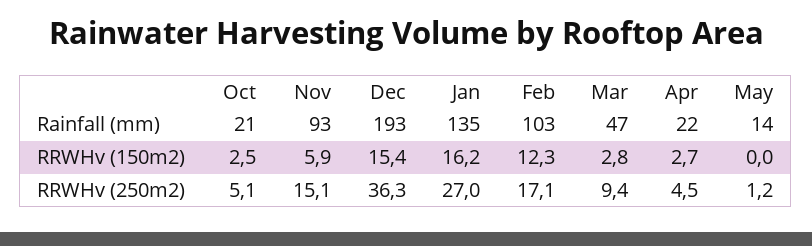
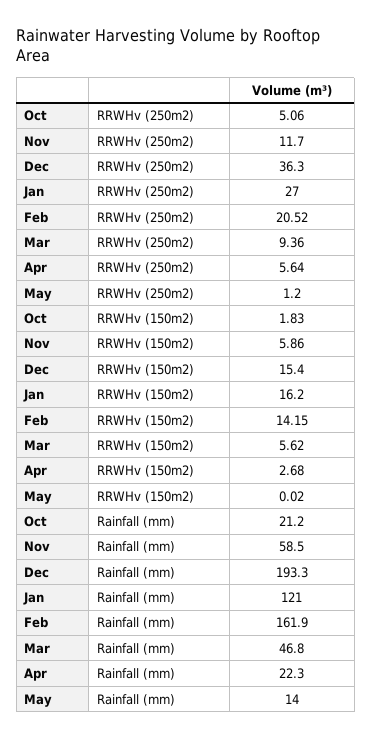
Nov, Rainfall (mm): 93 -> 58.5
Jan, Rainfall (mm): 135 -> 121
Feb, Rainfall (mm): 103 -> 161.9
Oct, RRWHv (150m2): 2.5 -> 1.83
Feb, RRWHv (150m2): 12.3 -> 14.15
Mar, RRWHv (150m2): 2.8 -> 5.62
Nov, RRWHv (250m2): 15.1 -> 11.7
Feb, RRWHv (250m2): 17.1 -> 20.52
Apr, RRWHv (250m2): 4.5 -> 5.64

